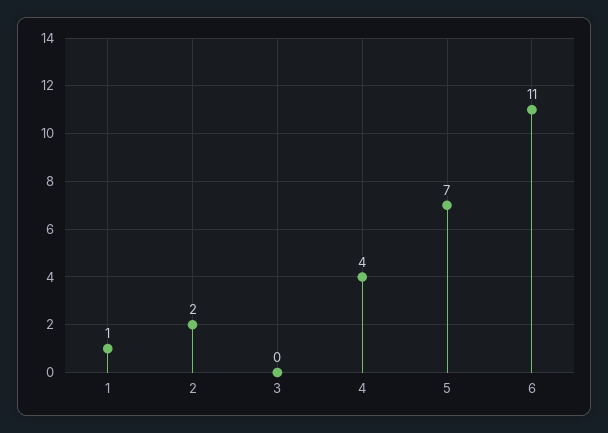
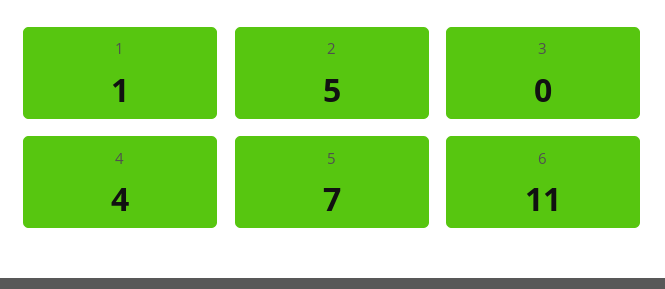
2: 2 -> 5

